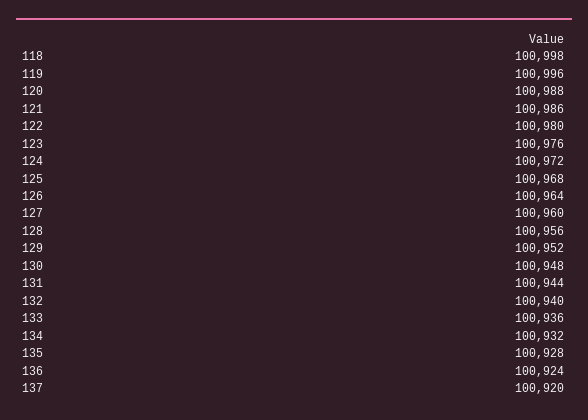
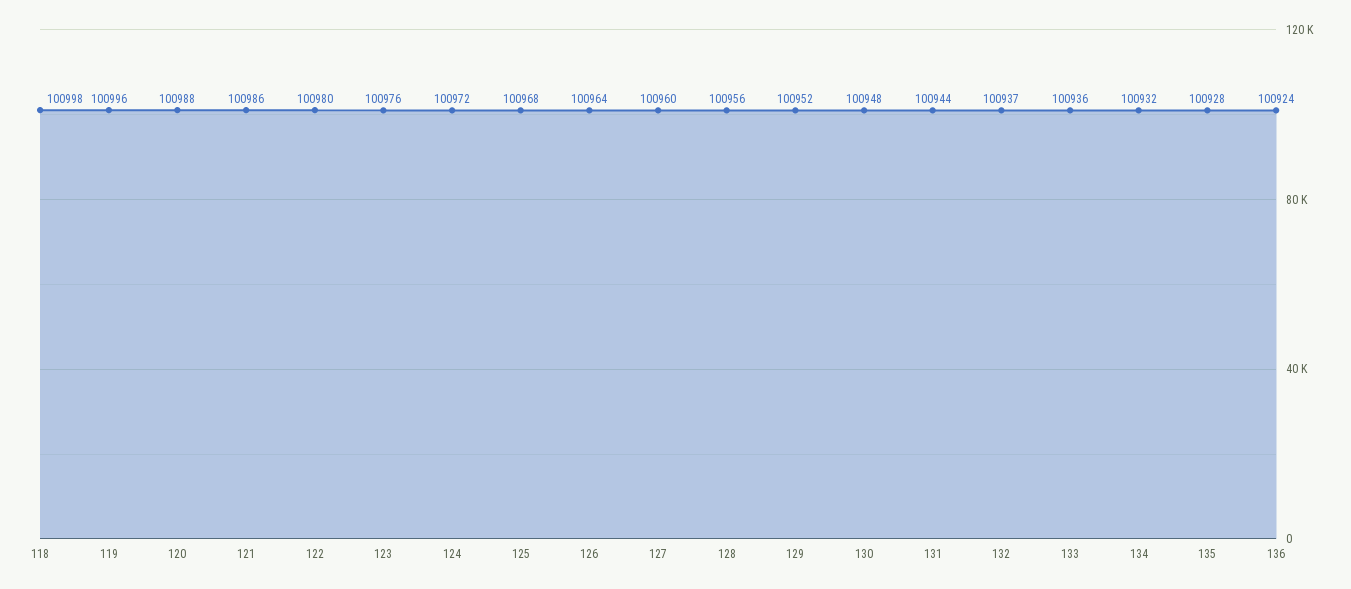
132: 100940 -> 100937
137: 100920 -> none

